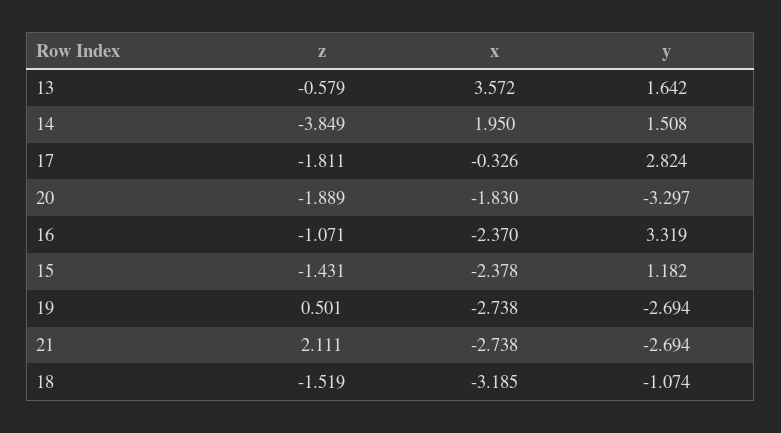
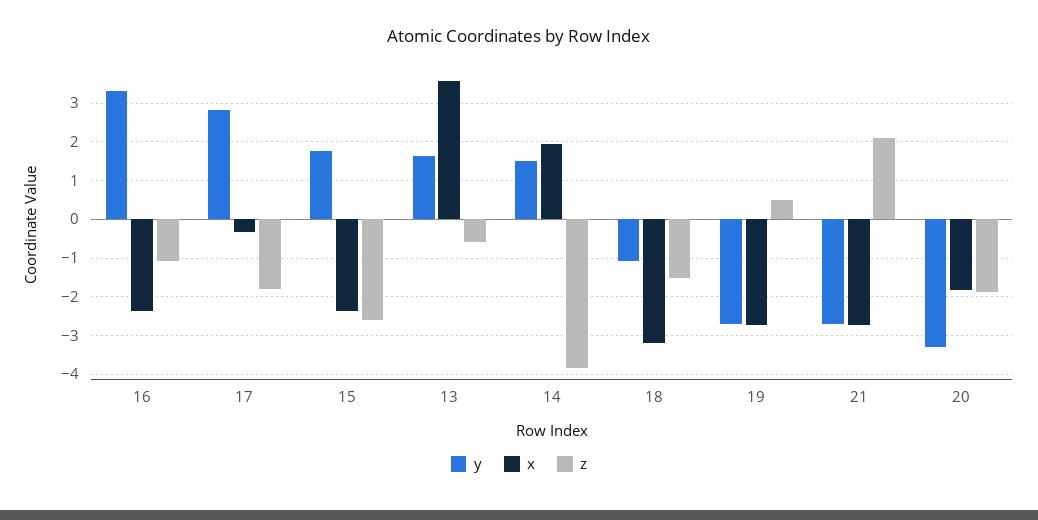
z, 15: -1.431 -> -2.6
y, 15: 1.182 -> 1.8

